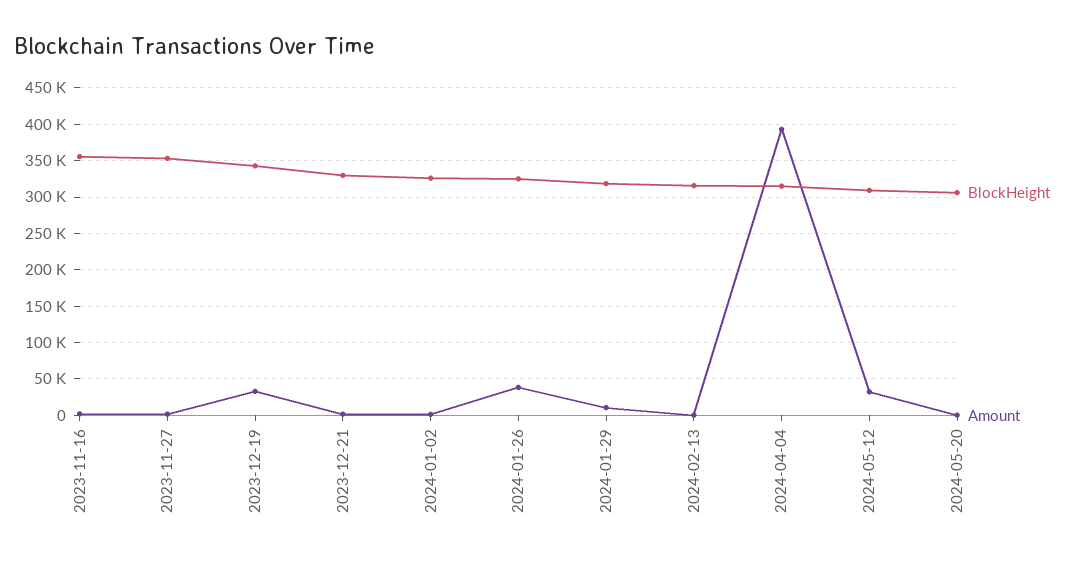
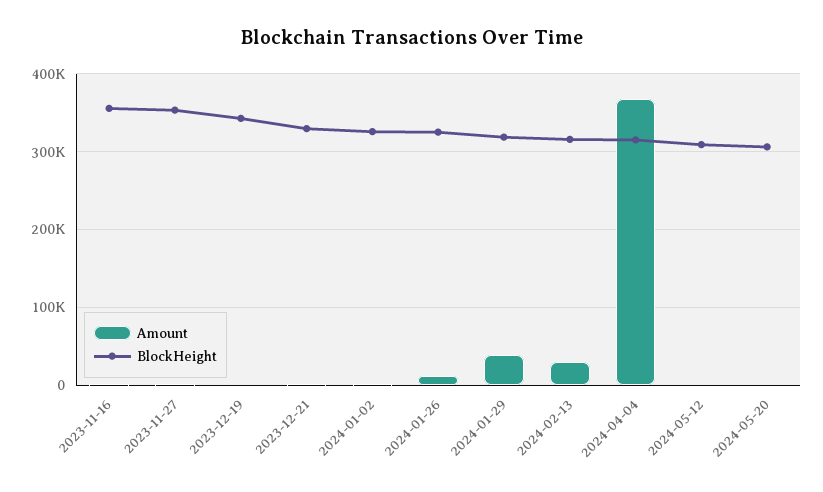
Amount, 2023-12-19: 30000 -> 0
Amount, 2024-01-26: 40000 -> 10000
Amount, 2024-01-29: 10000 -> 40000
Amount, 2024-02-13: 0 -> 30000
Amount, 2024-04-04: 390000 -> 370000
Amount, 2024-05-12: 30000 -> 0

